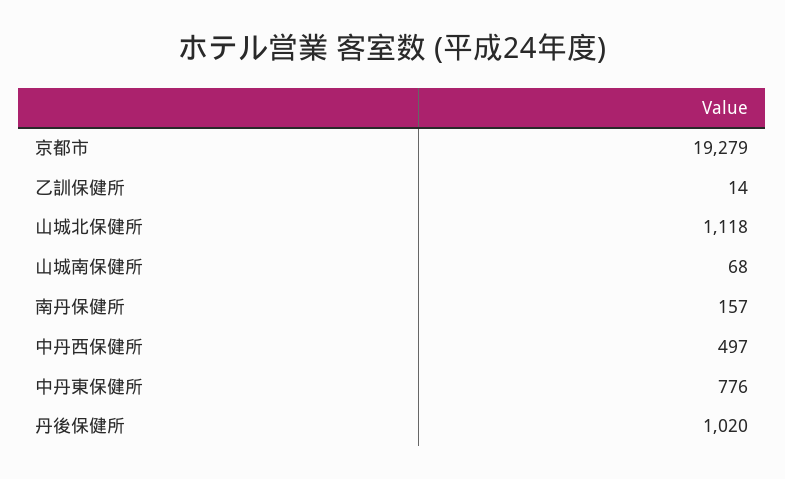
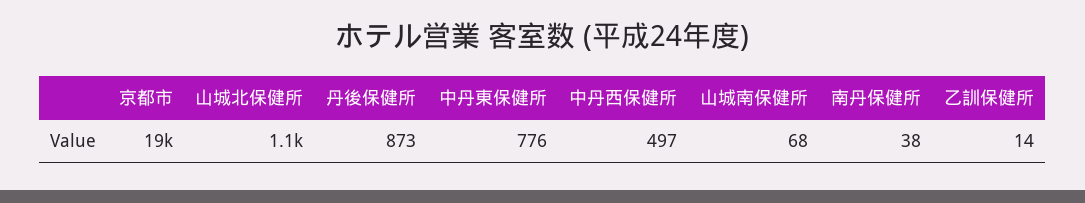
南丹保健所: 157 -> 38
丹後保健所: 1020 -> 873

